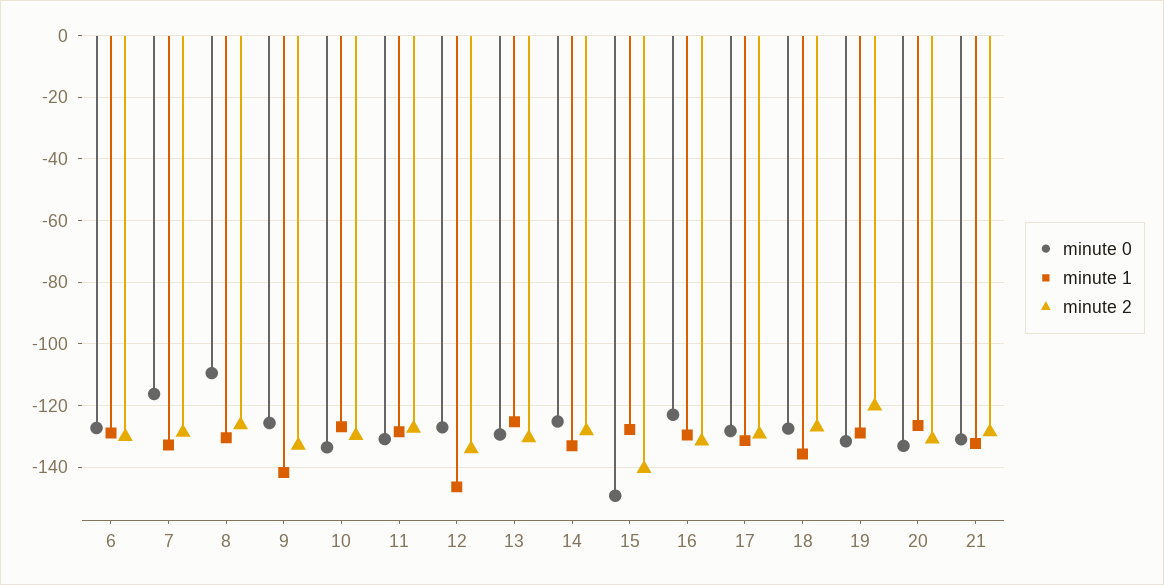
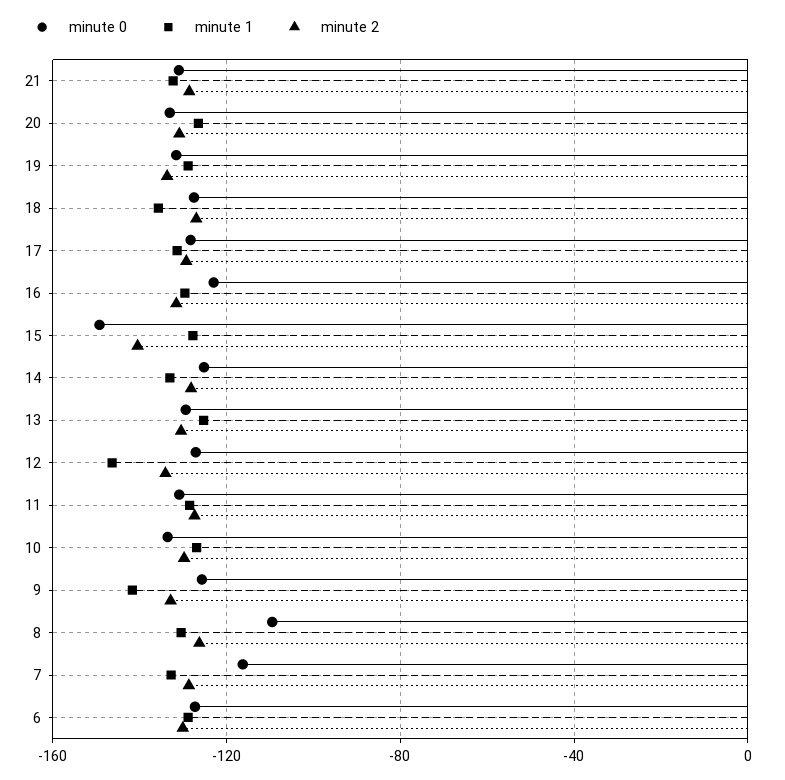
minute 2, 19: -120 -> -135

